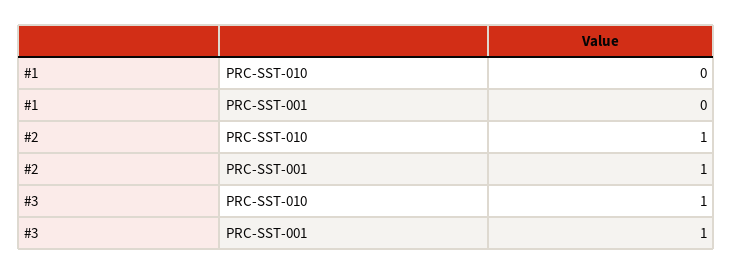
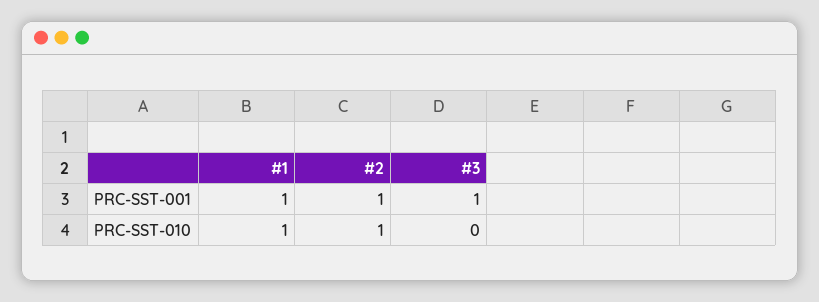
#1, PRC-SST-010: 0 -> 1
#1, PRC-SST-001: 0 -> 1
#3, PRC-SST-010: 1 -> 0

